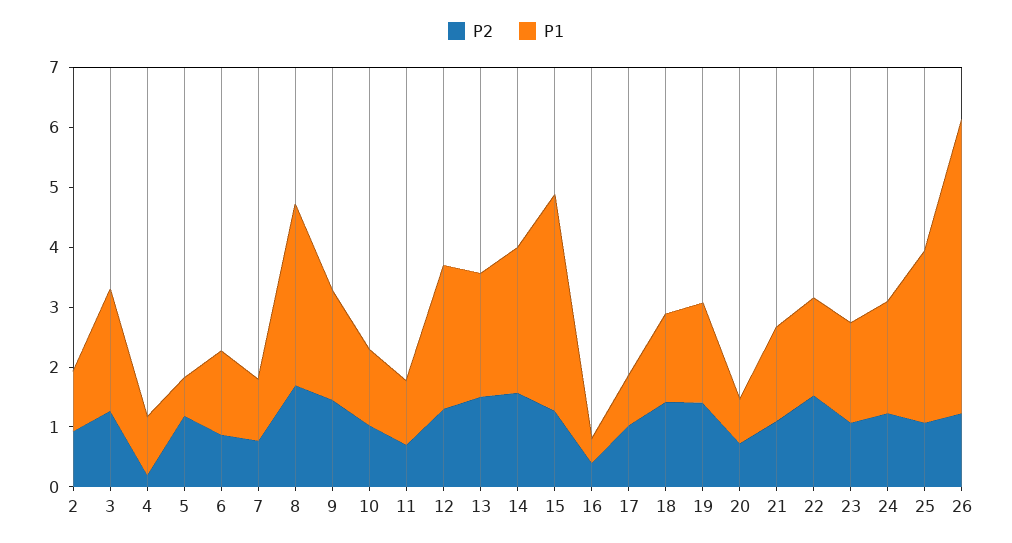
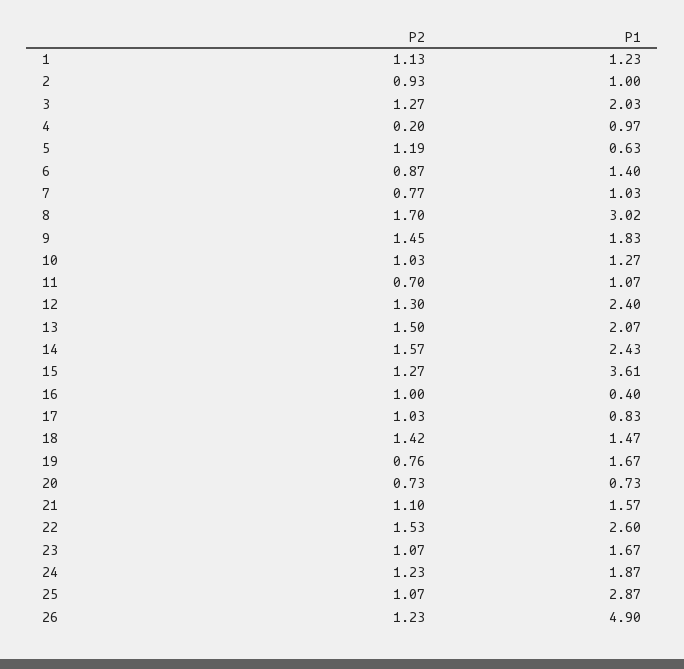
P2, 16: 0.4 -> 1
P2, 19: 1.4 -> 0.76
P1, 22: 1.6 -> 2.6
P2, 1: none -> 1.13
P1, 1: none -> 1.23

